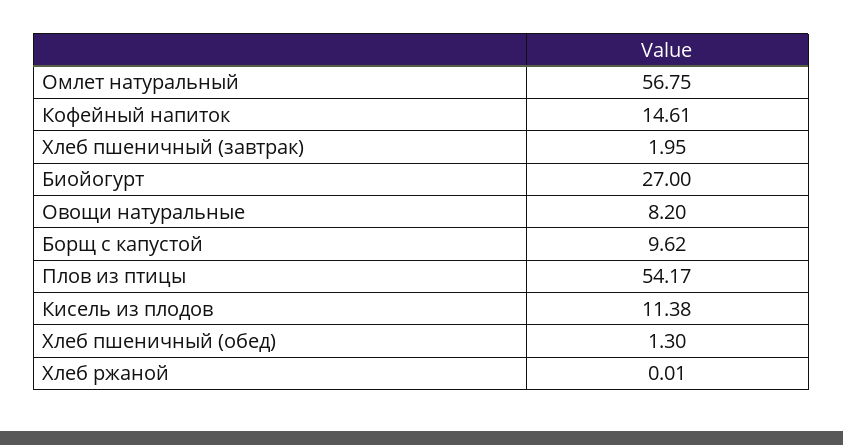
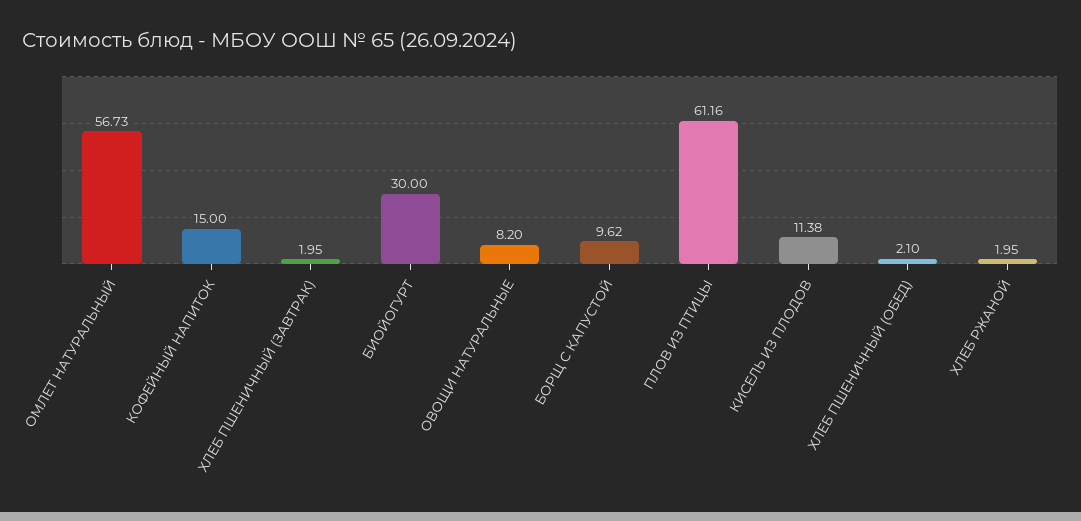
Омлет натуральный: 56.75 -> 56.73
Кофейный напиток: 14.61 -> 15
Биойогурт: 27 -> 30
Плов из птицы: 54.17 -> 61.16
Хлеб пшеничный (обед): 1.3 -> 2.1
Хлеб ржаной: 0.01 -> 1.95

